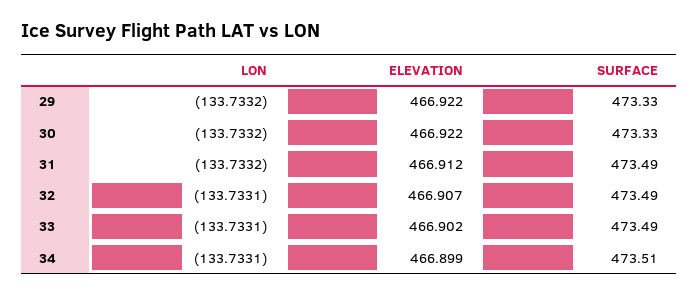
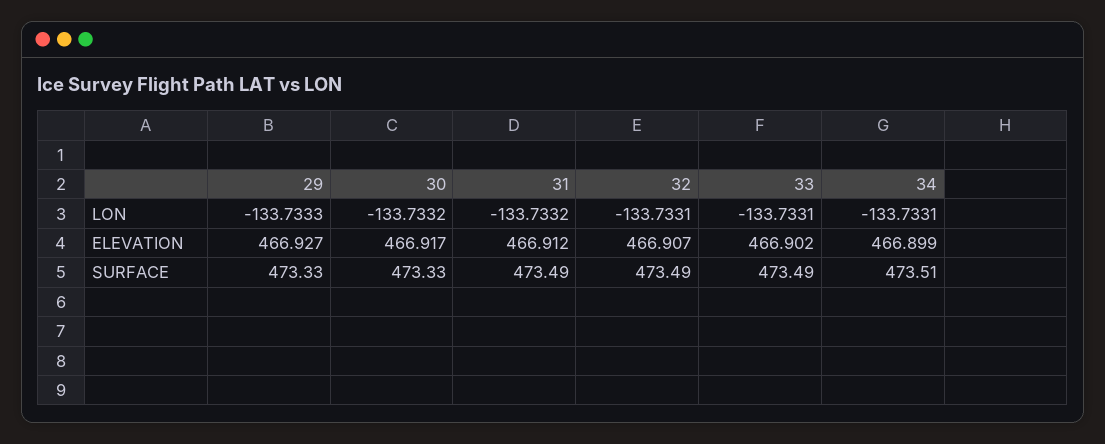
LON, 29: -133.7332 -> -133.7333
ELEVATION, 29: 466.922 -> 466.927
ELEVATION, 30: 466.922 -> 466.917

